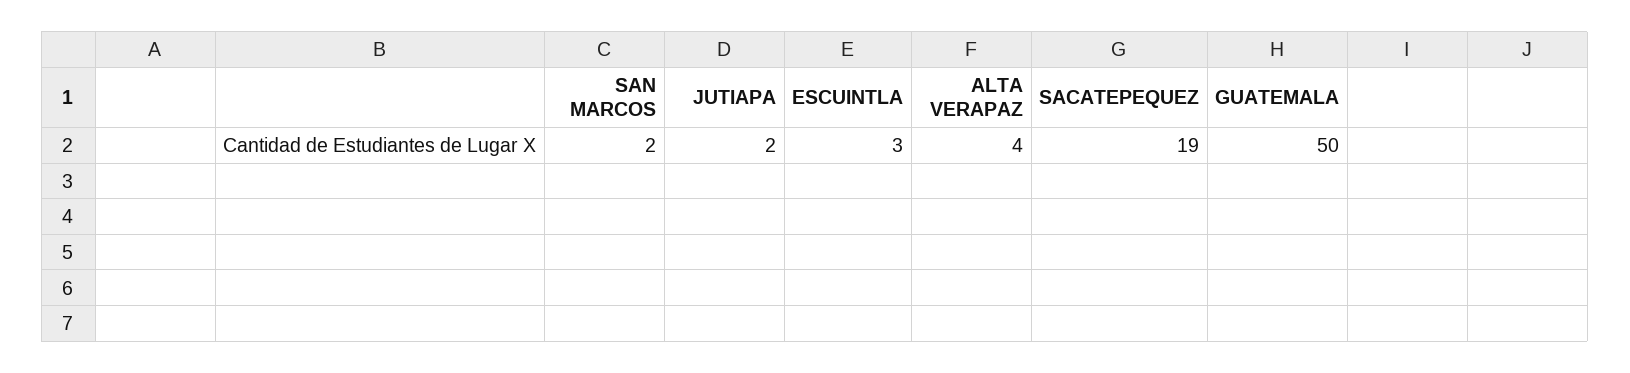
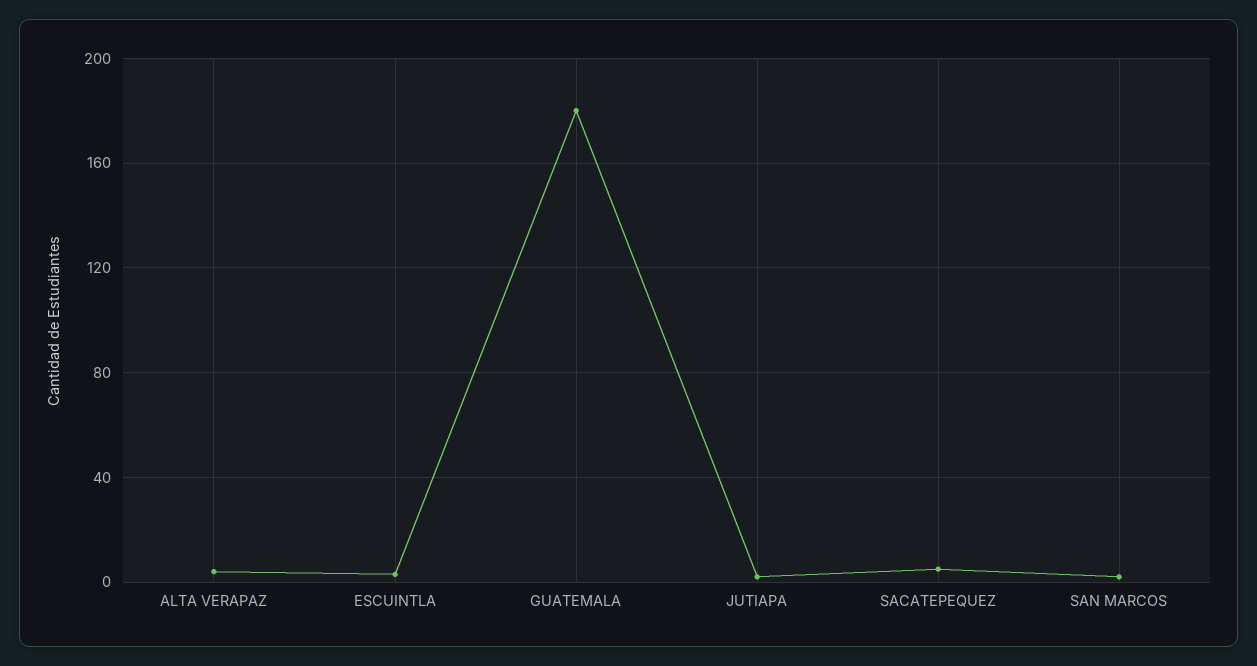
SACATEPEQUEZ: 19 -> 5
GUATEMALA: 50 -> 180

